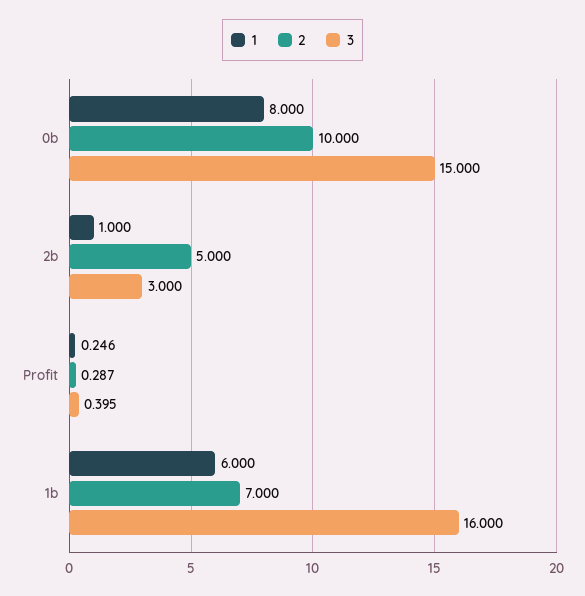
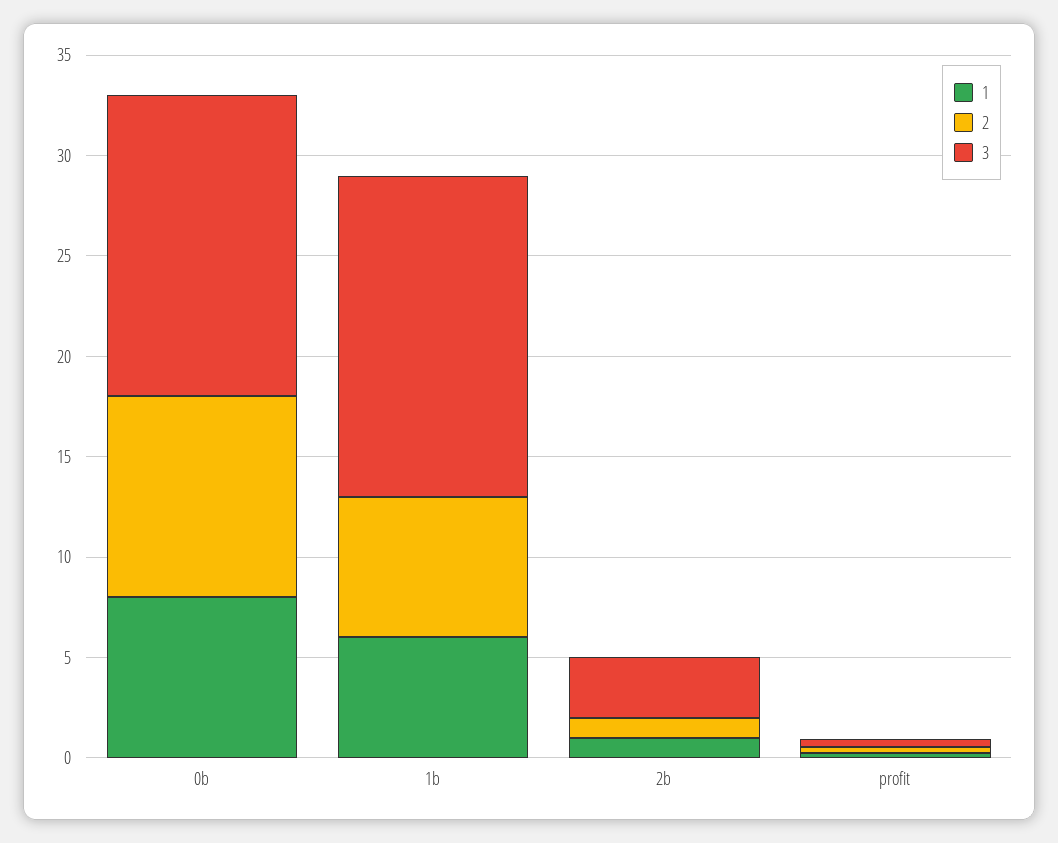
2, 2b: 5 -> 1

